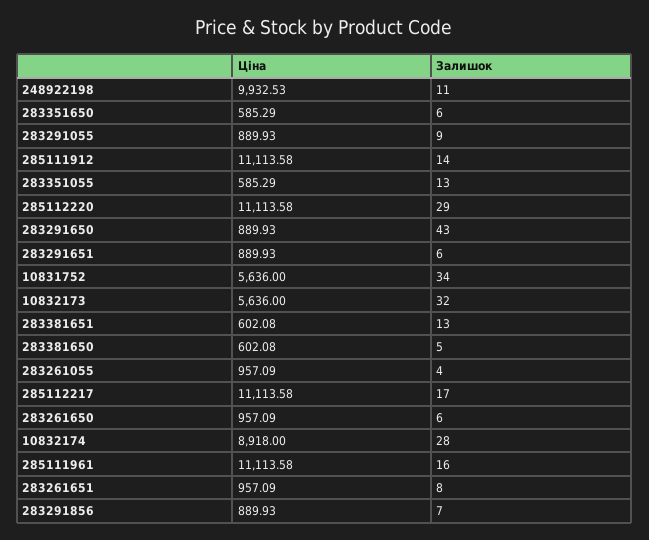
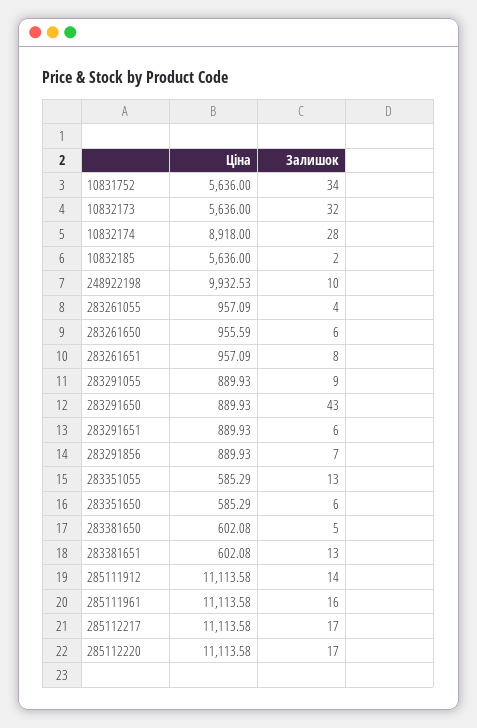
Залишок, 248922198: 11 -> 10
Залишок, 285112220: 29 -> 17
Ціна, 283261650: 957.09 -> 955.59
Ціна, 10832185: none -> 5636
Залишок, 10832185: none -> 2

